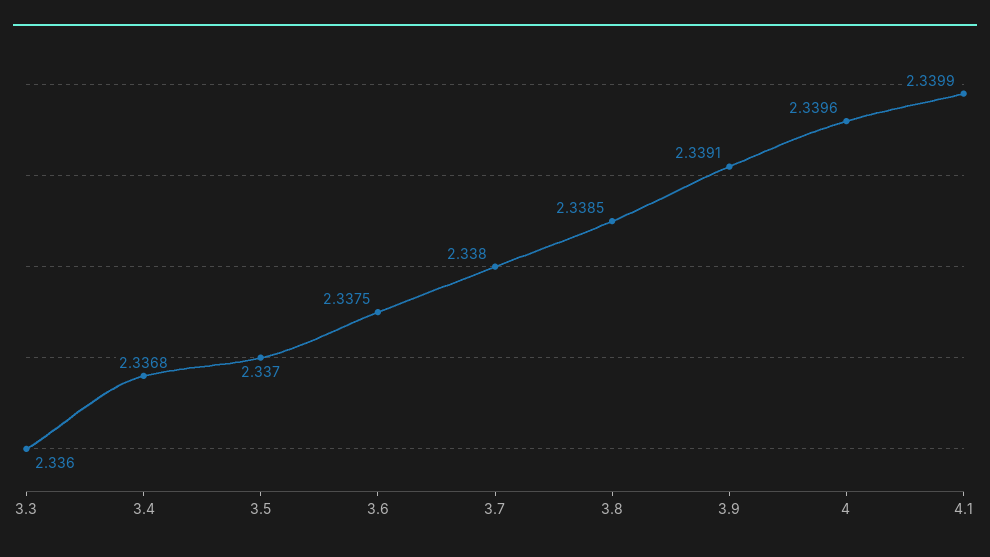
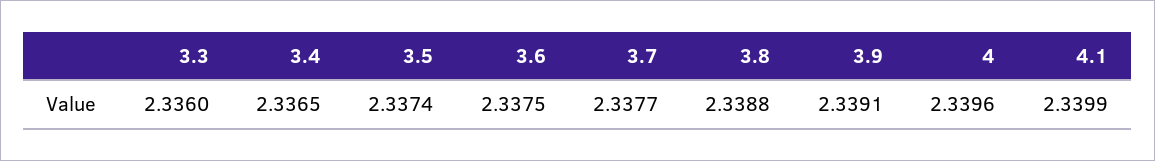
3.4: 2.3368 -> 2.3365
3.5: 2.337 -> 2.3374
3.7: 2.338 -> 2.3377
3.8: 2.3385 -> 2.3388

